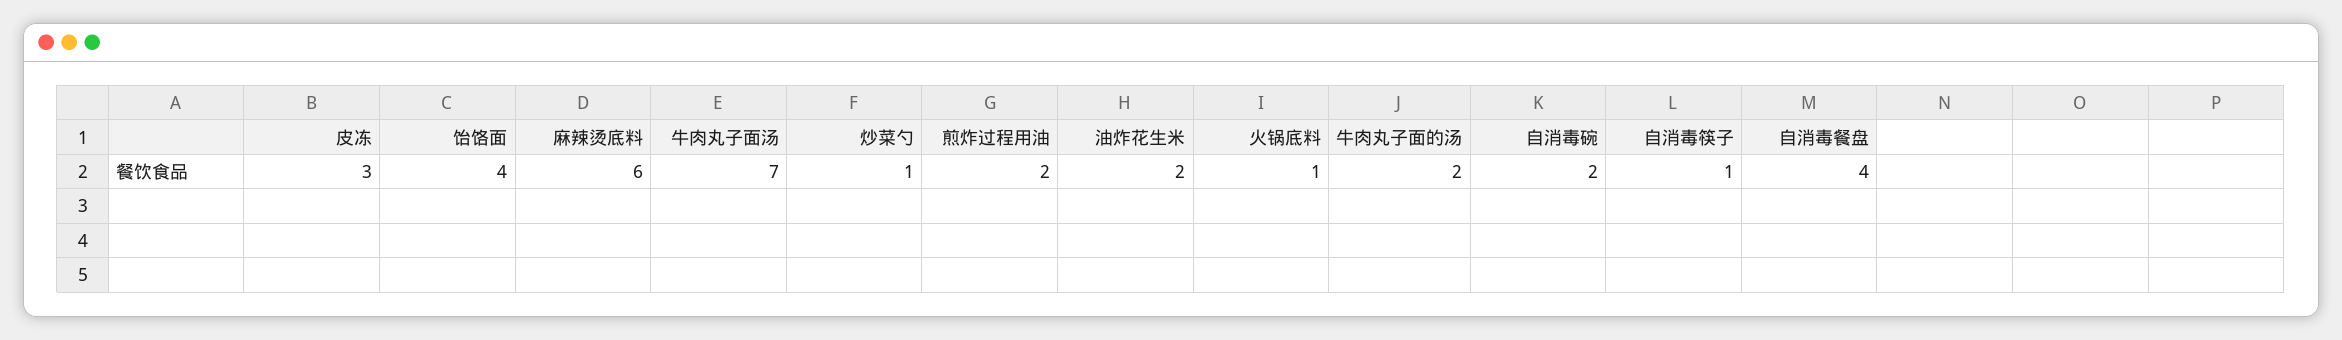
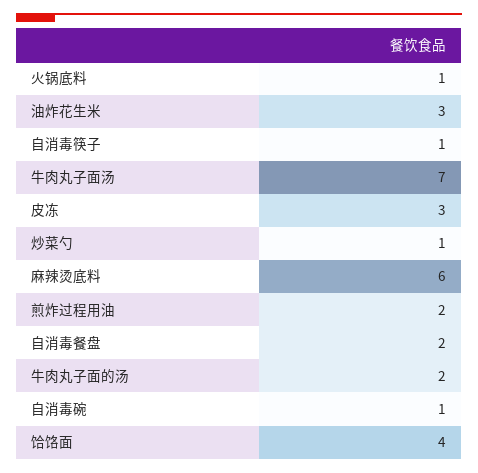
油炸花生米: 2 -> 3
自消毒碗: 2 -> 1
自消毒餐盘: 4 -> 2

